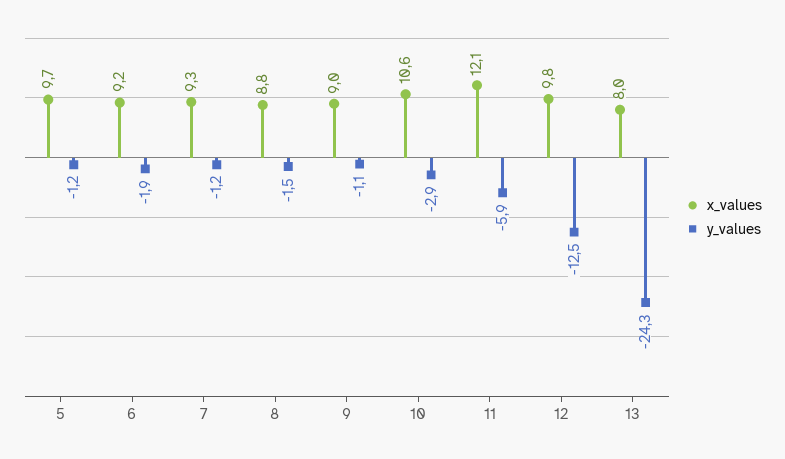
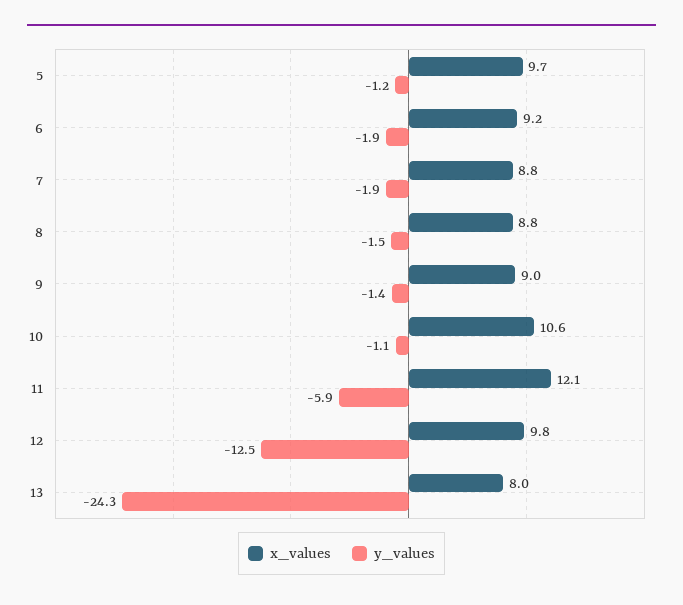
x_values, 7: 9.3 -> 8.8
y_values, 7: -1.2 -> -1.9
y_values, 9: -1.1 -> -1.4
y_values, 10: -2.9 -> -1.1

